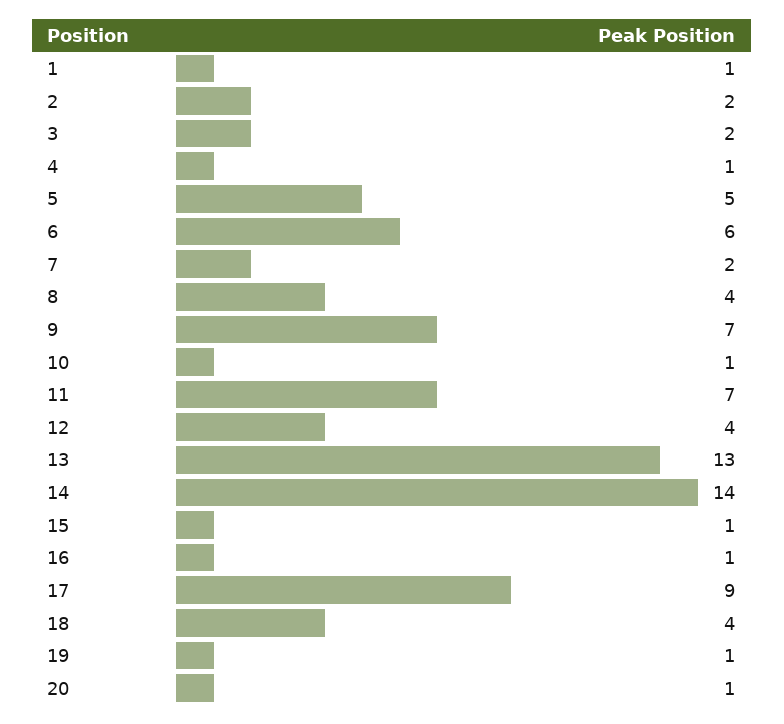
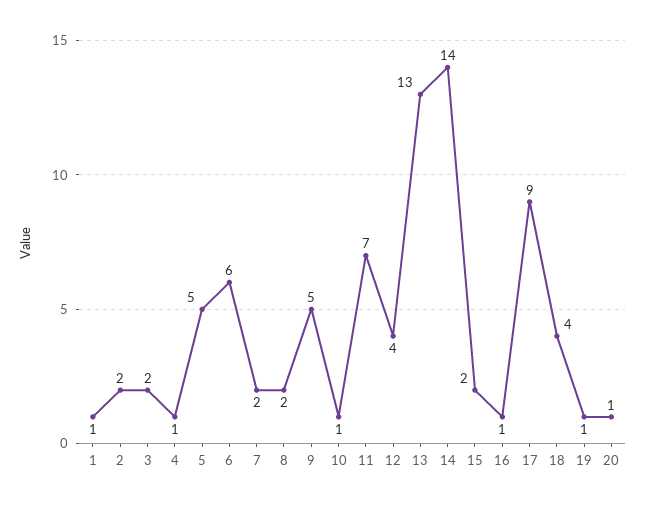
8: 4 -> 2
9: 7 -> 5
15: 1 -> 2

